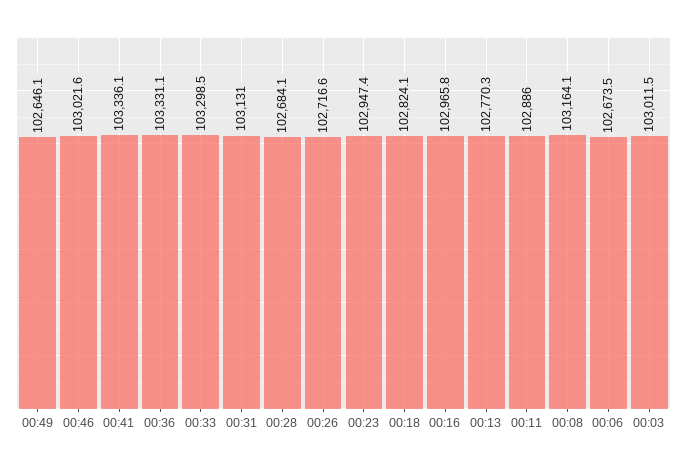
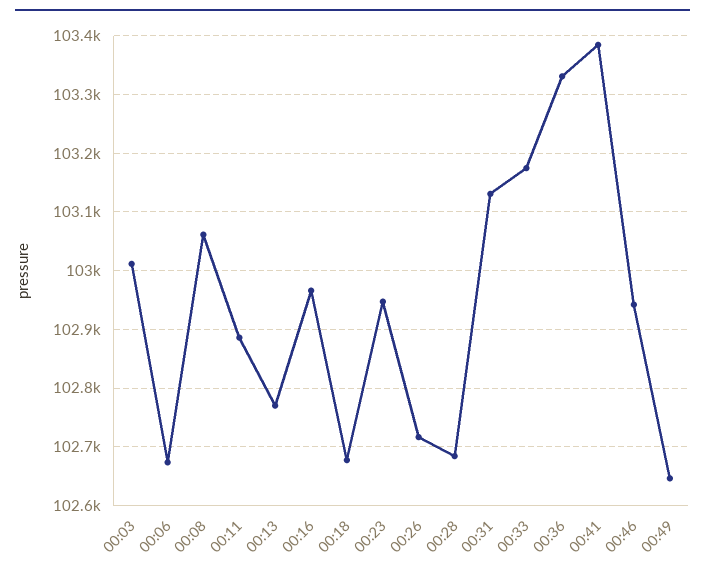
00:46: 103021.6 -> 102940
00:41: 103336.1 -> 103380
00:33: 103298.5 -> 103180
00:18: 102824.1 -> 102680
00:08: 103164.1 -> 103060

